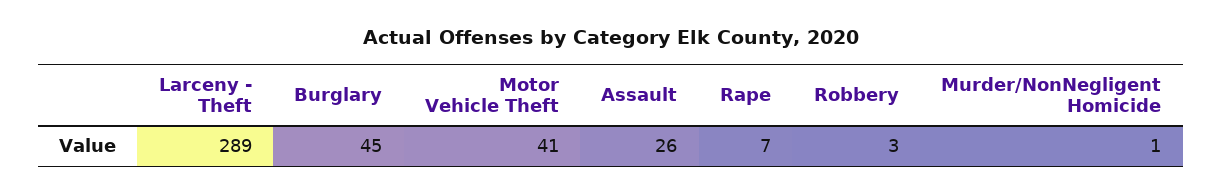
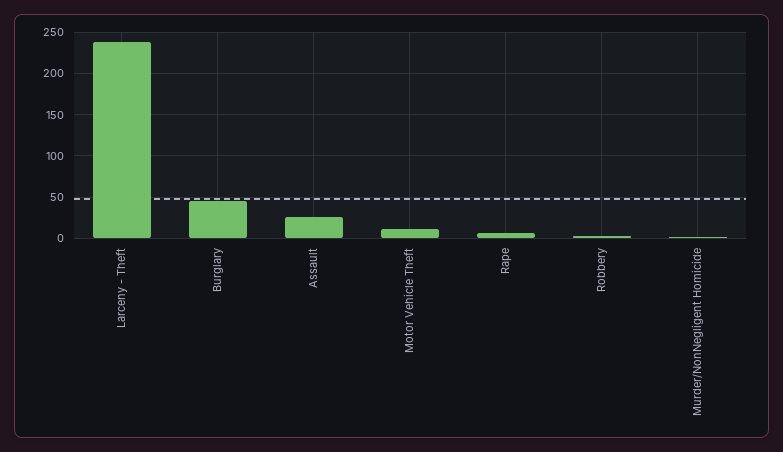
Larceny - Theft: 289 -> 240
Motor Vehicle Theft: 41 -> 10

